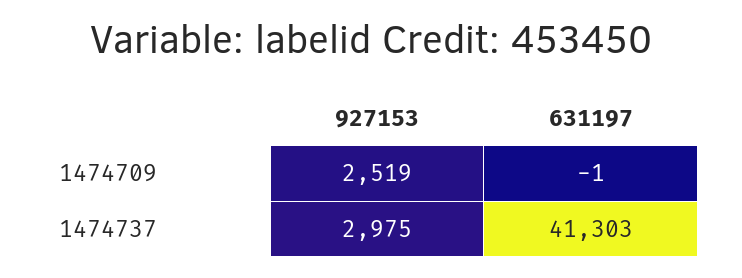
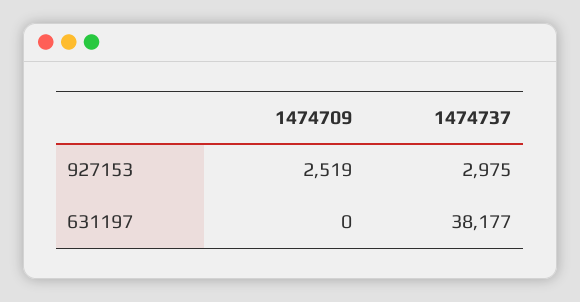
631197, 1474709: -1 -> 0
631197, 1474737: 41303 -> 38177

